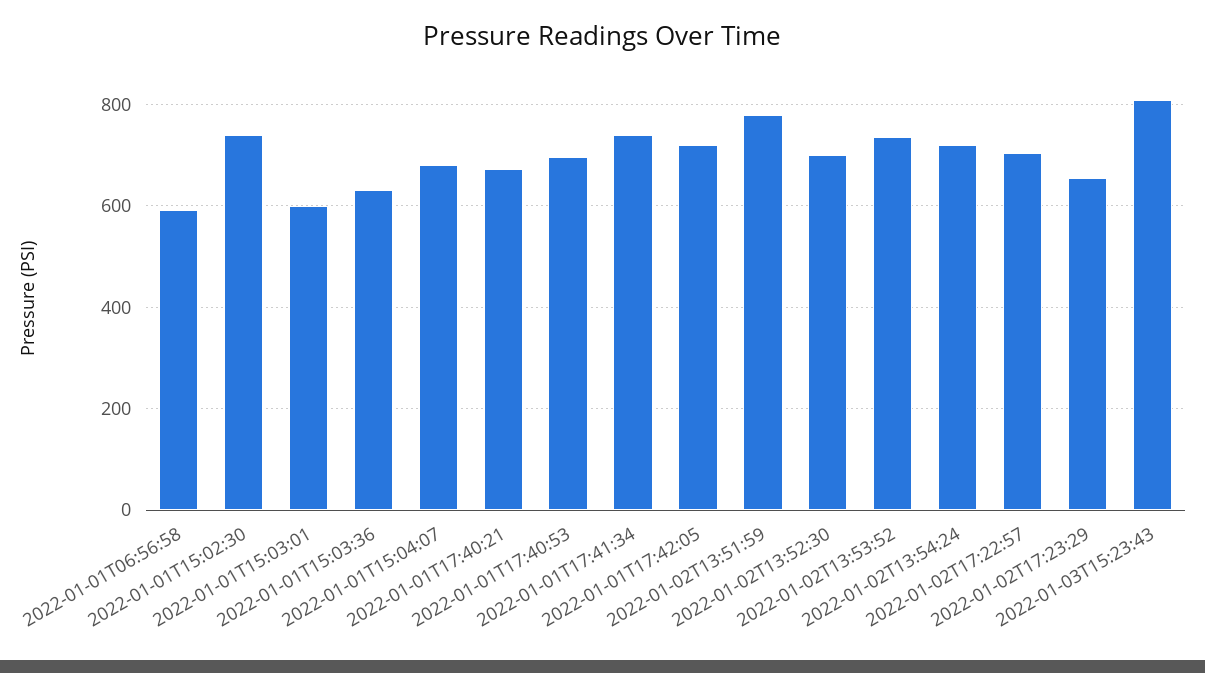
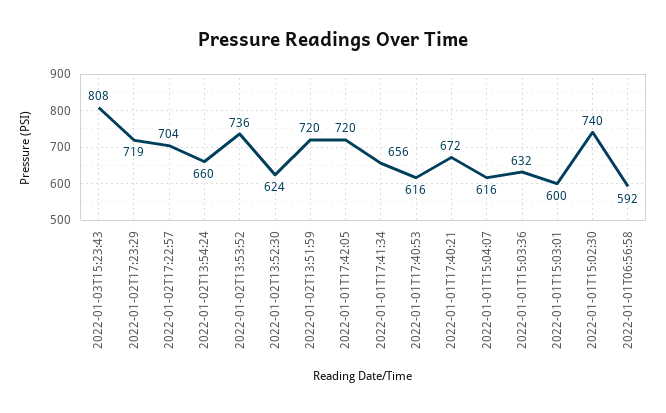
2022-01-01T15:04:07: 680 -> 616
2022-01-01T17:40:53: 700 -> 616
2022-01-01T17:41:34: 740 -> 656
2022-01-02T13:51:59: 780 -> 720
2022-01-02T13:52:30: 700 -> 624
2022-01-02T13:54:24: 720 -> 660
2022-01-02T17:23:29: 660 -> 719

